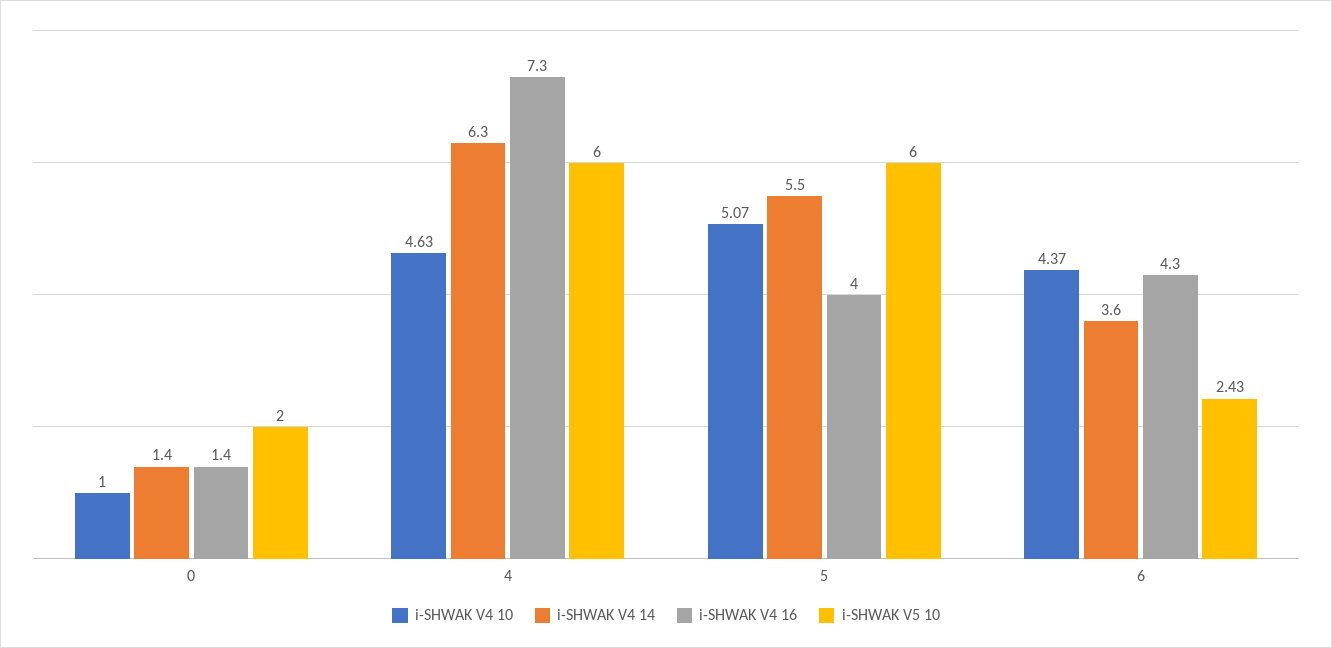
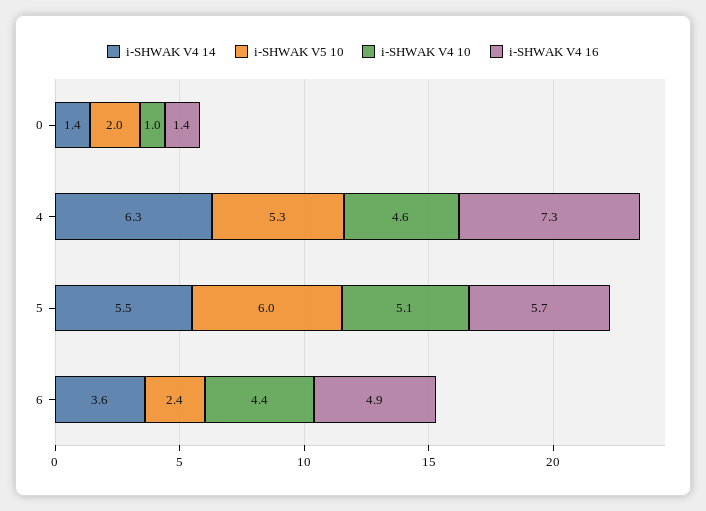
i-SHWAK V5 10, 4: 6 -> 5.3
i-SHWAK V4 16, 5: 4 -> 5.7
i-SHWAK V4 16, 6: 4.3 -> 4.9

